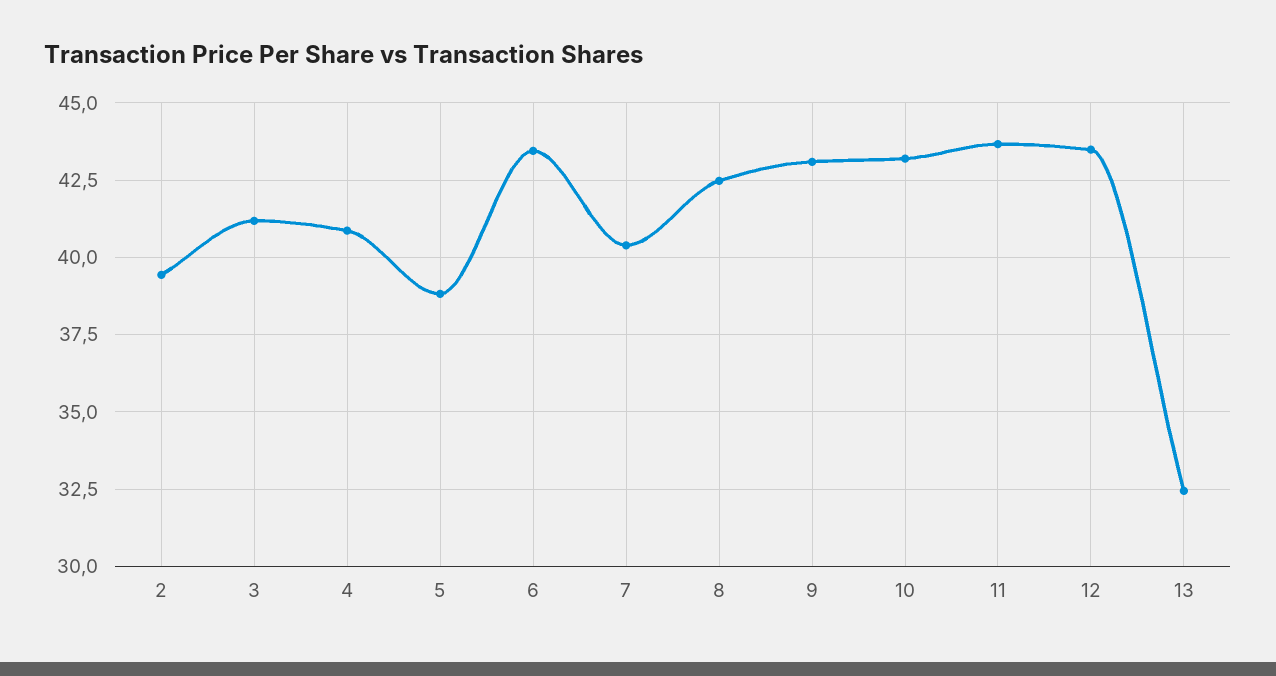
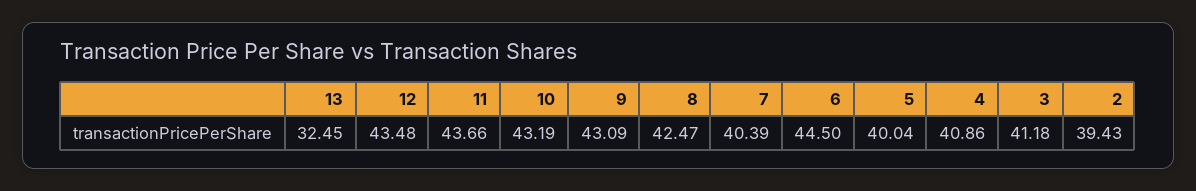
5: 38.75 -> 40.04
6: 43.5 -> 44.5

